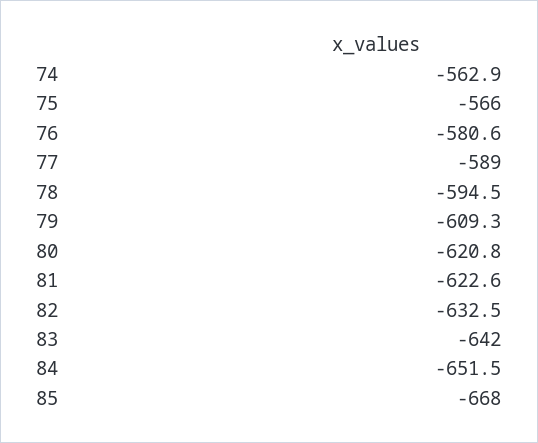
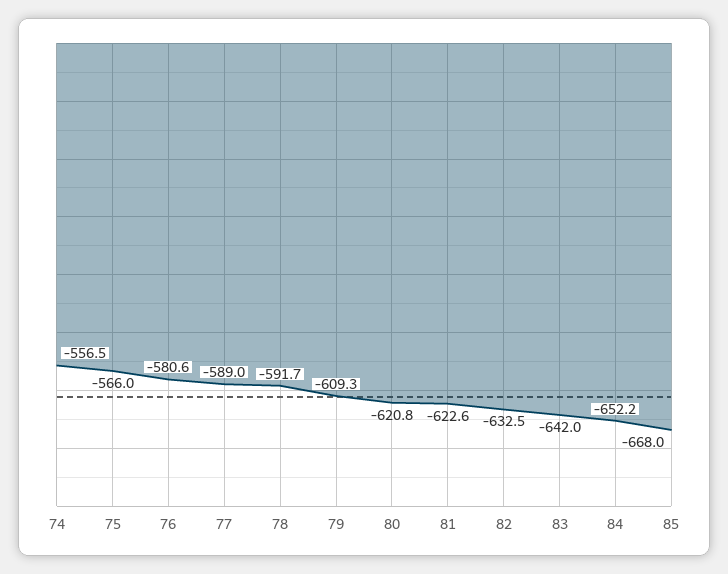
74: -562.9 -> -556.5
78: -594.5 -> -591.7
84: -651.5 -> -652.2

